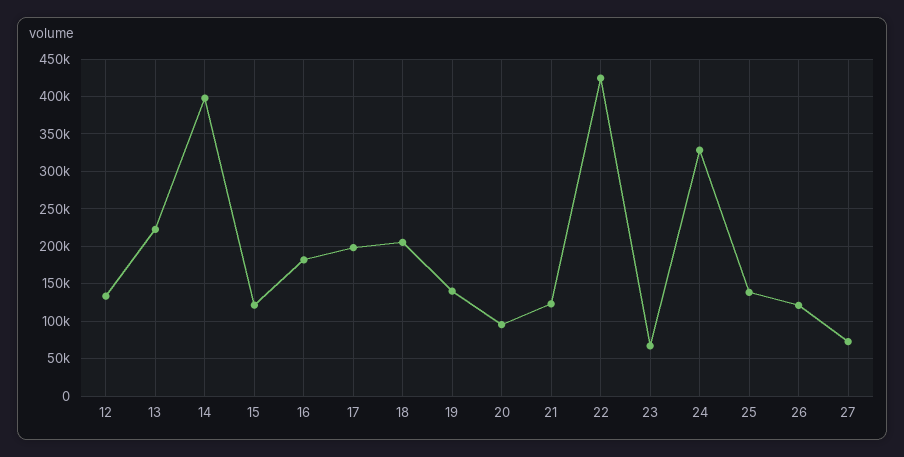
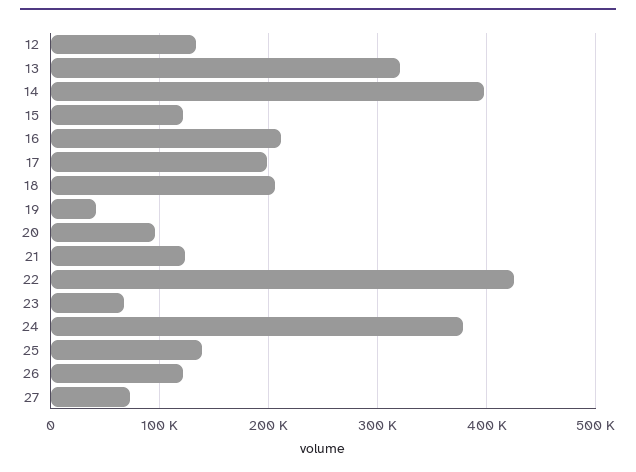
13: 220000 -> 320000
16: 180000 -> 210000
19: 140000 -> 40000
24: 330000 -> 380000

